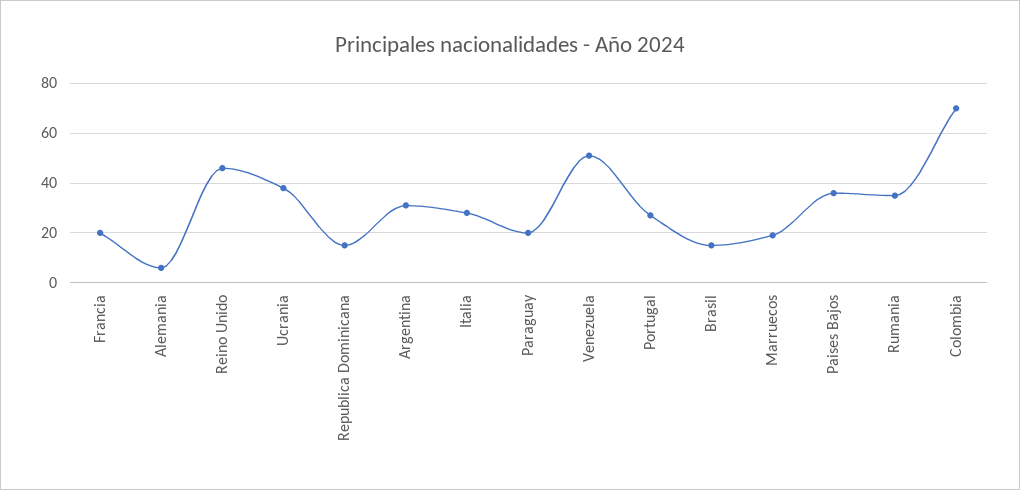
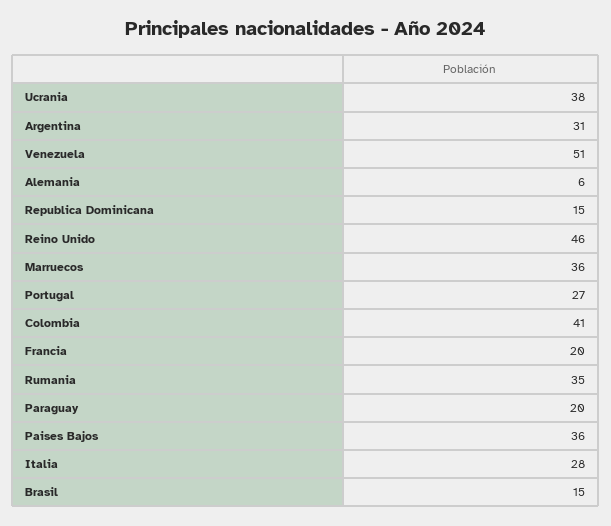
Marruecos: 20 -> 36
Colombia: 70 -> 41

